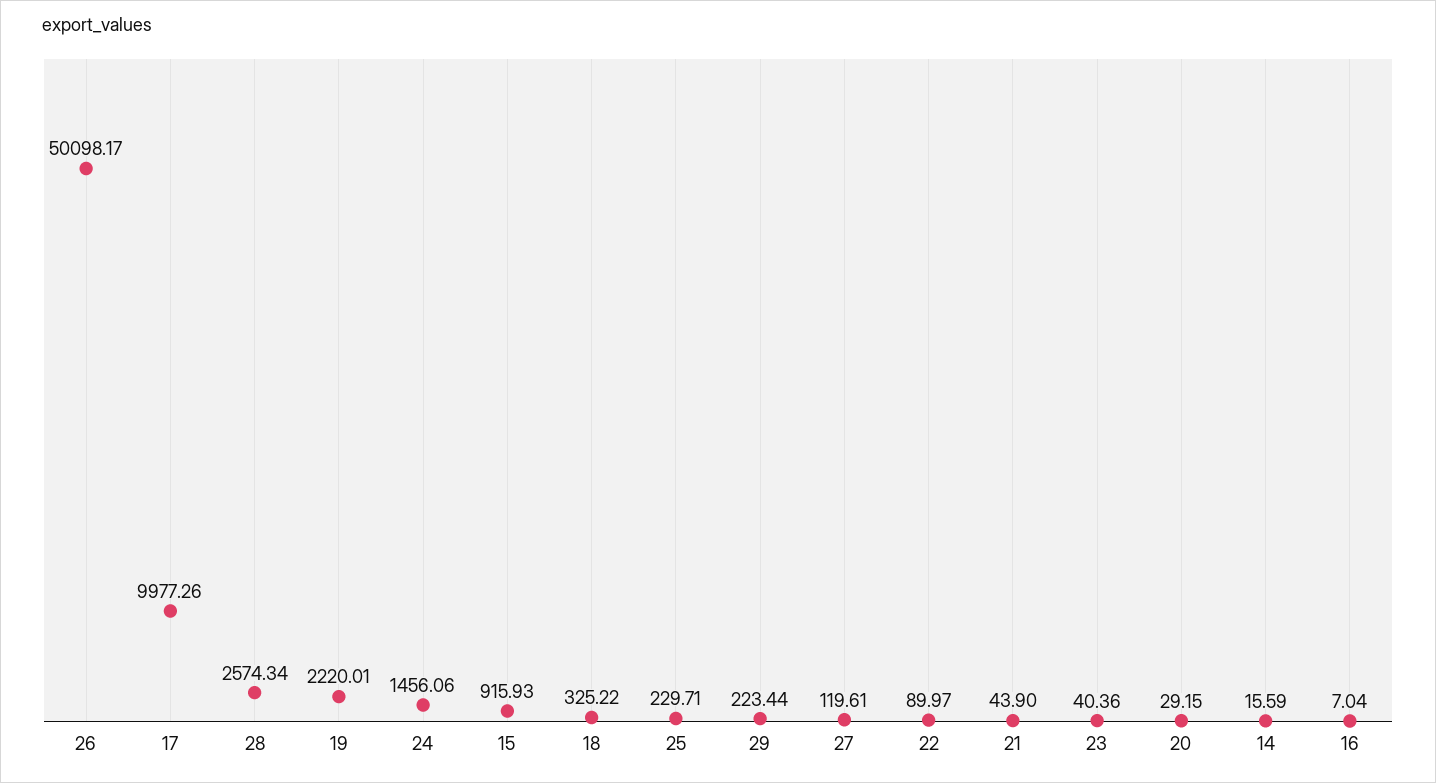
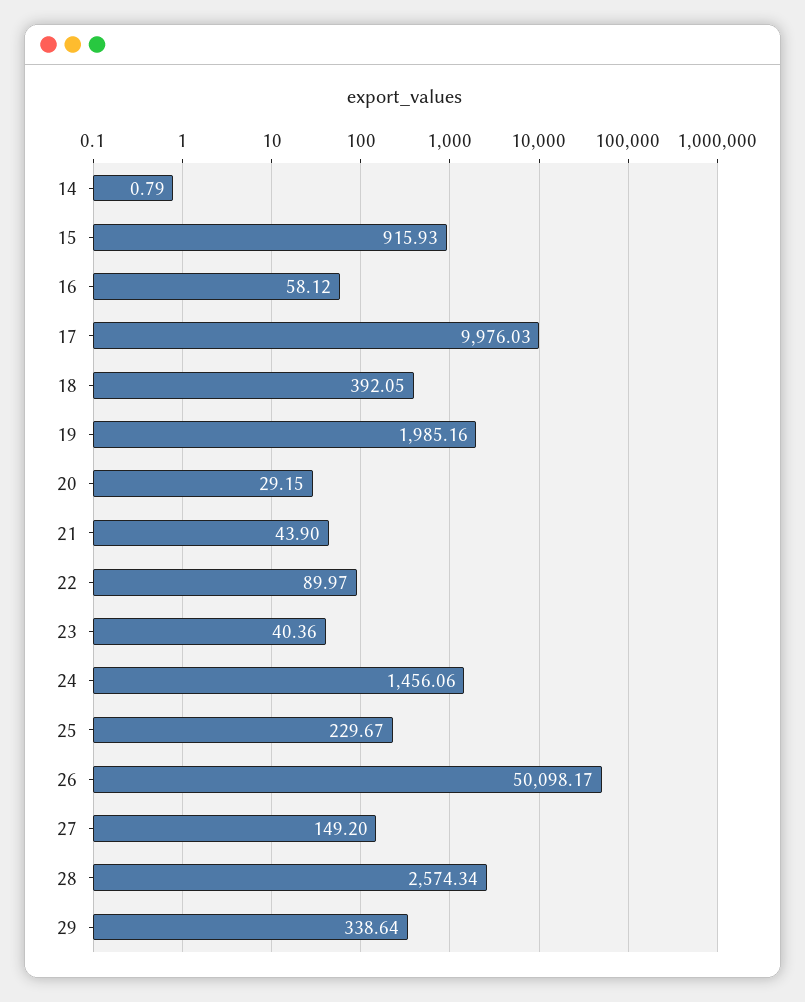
17: 9977.26 -> 9976.03
19: 2220.01 -> 1985.16
18: 325.22 -> 392.05
25: 229.71 -> 229.67
29: 223.44 -> 338.64
27: 119.61 -> 149.2
14: 15.59 -> 0.79
16: 7.04 -> 58.12

